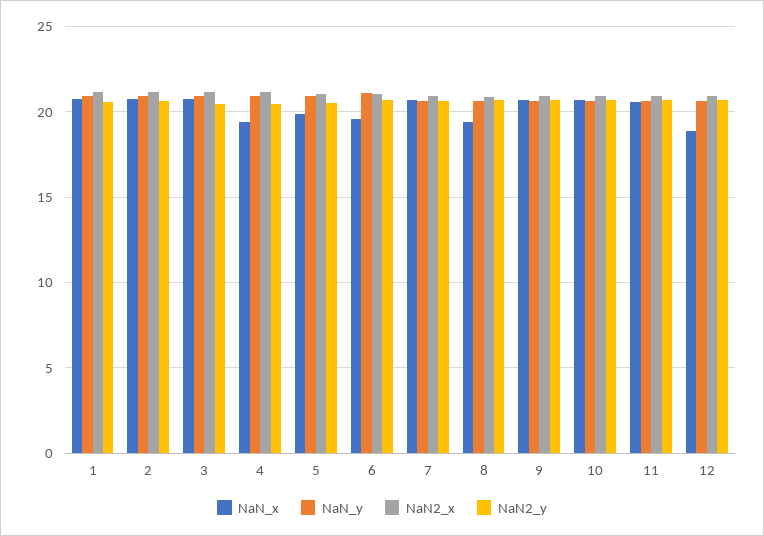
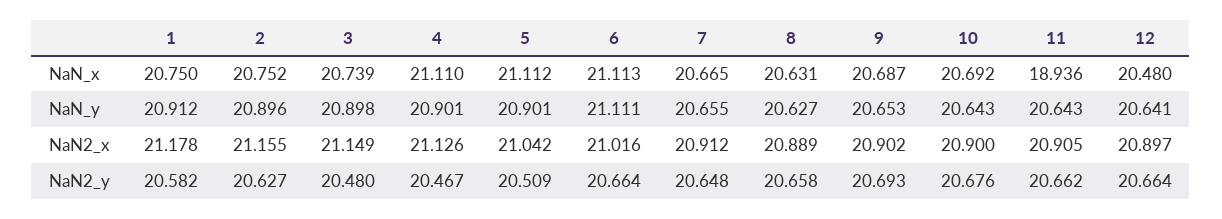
NaN_x, 4: 19.5 -> 21.11
NaN_x, 5: 20 -> 21.112
NaN_x, 6: 19.5 -> 21.113
NaN_x, 8: 19.5 -> 20.631
NaN_x, 11: 20.5 -> 18.936
NaN_x, 12: 19 -> 20.48

